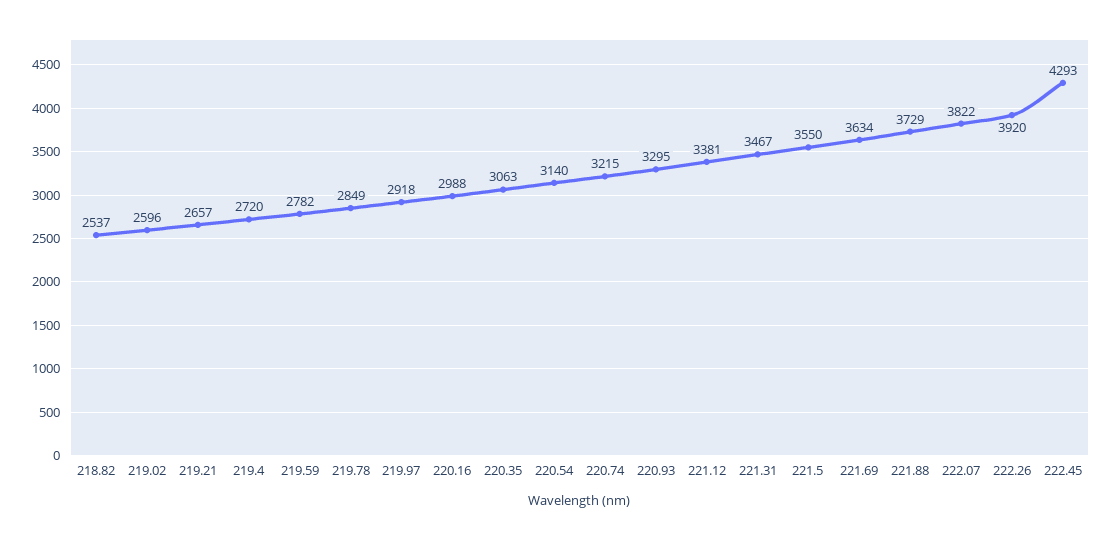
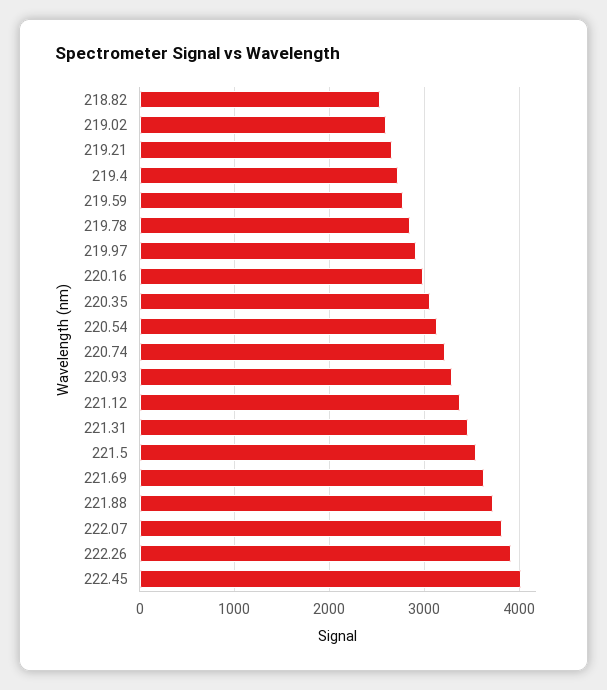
222.45: 4293 -> 4000

